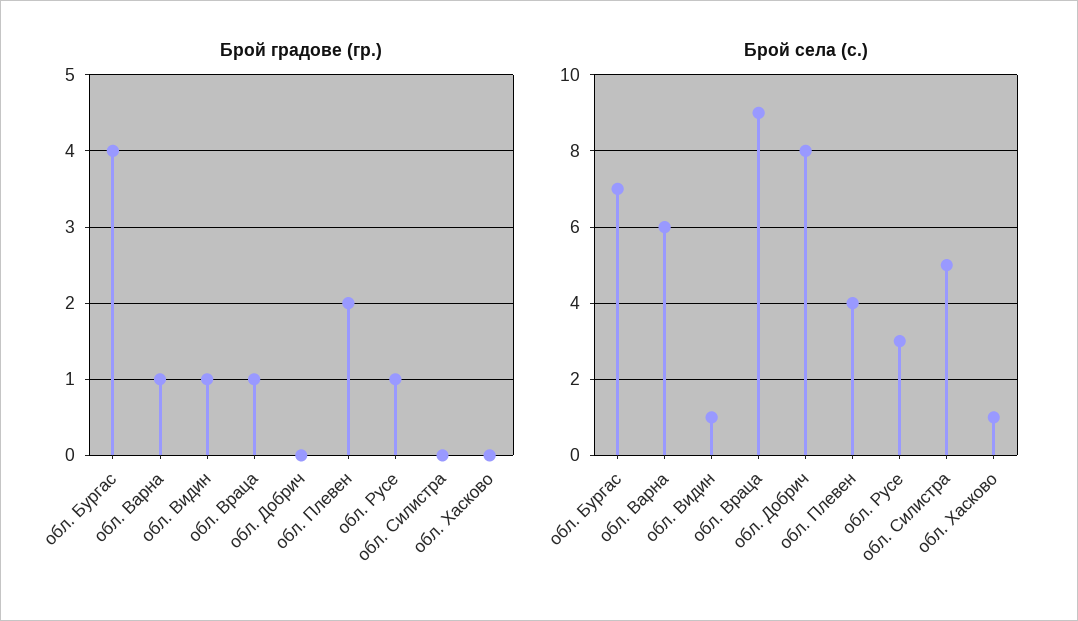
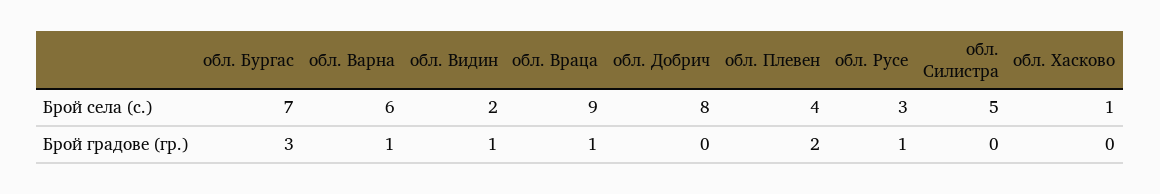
Брой градове (гр.), обл. Бургас: 4 -> 3
Брой села (с.), обл. Видин: 1 -> 2

